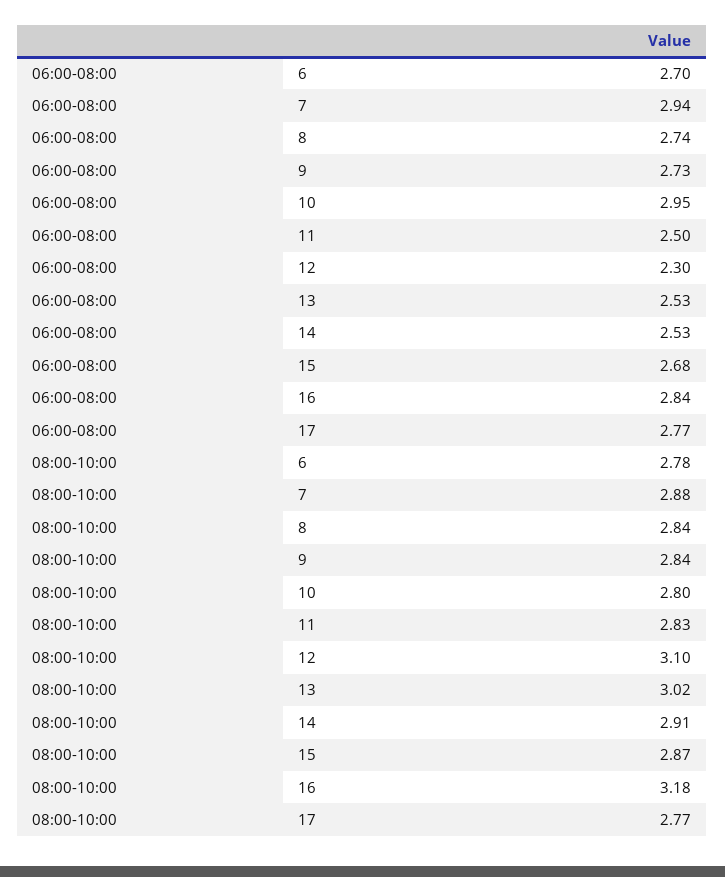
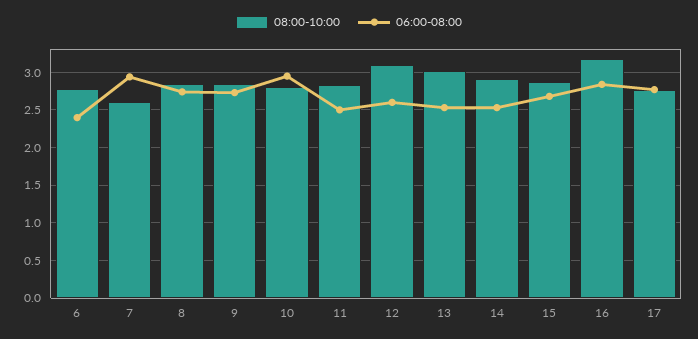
06:00-08:00, 6: 2.7 -> 2.4
06:00-08:00, 12: 2.3 -> 2.6
08:00-10:00, 7: 2.88 -> 2.6

